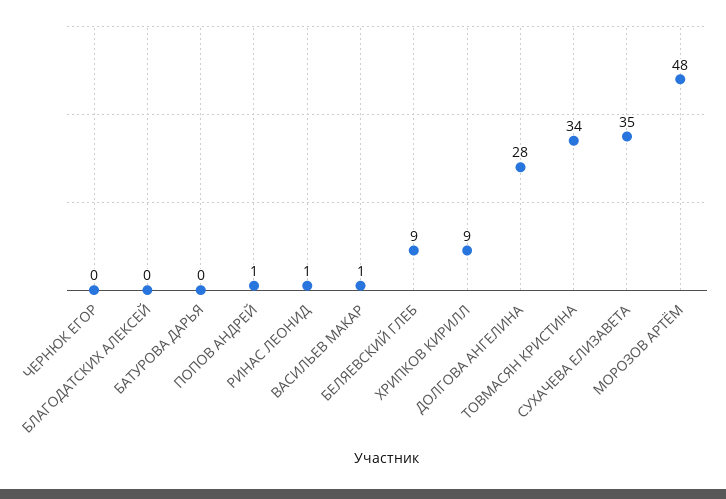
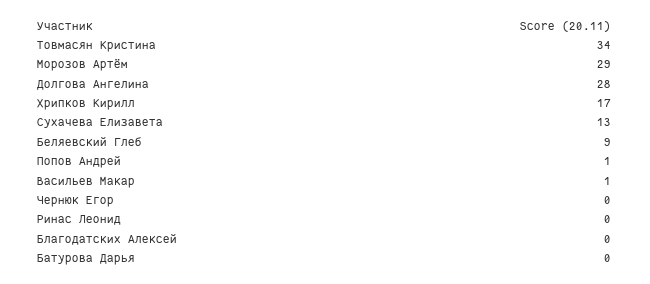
РИНАС ЛЕОНИД: 1 -> 0
ХРИПКОВ КИРИЛЛ: 9 -> 17
СУХАЧЕВА ЕЛИЗАВЕТА: 35 -> 13
МОРОЗОВ АРТЁМ: 48 -> 29

